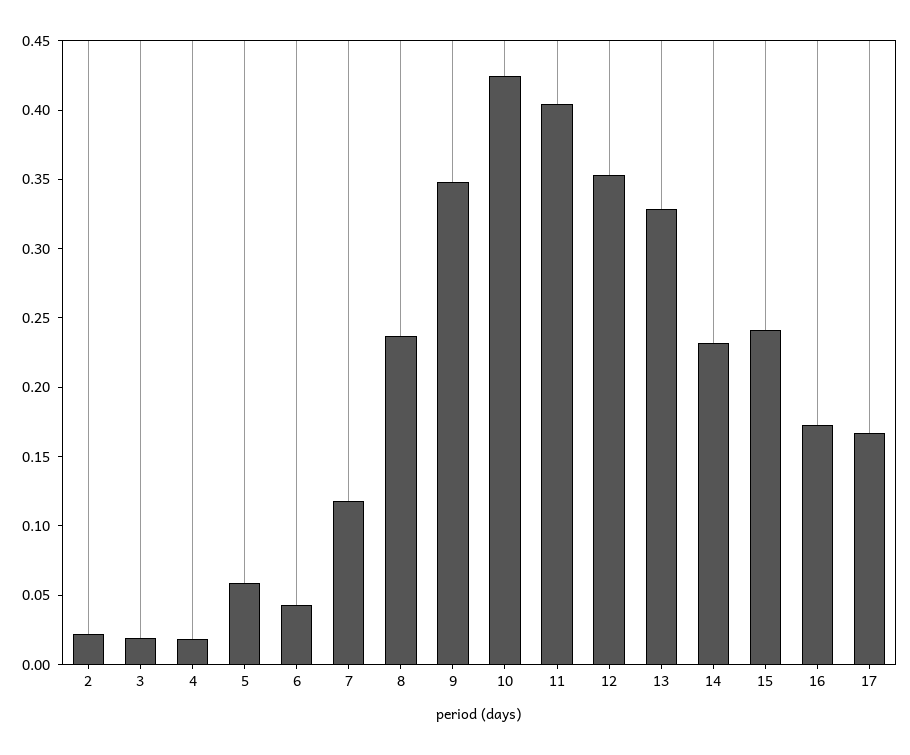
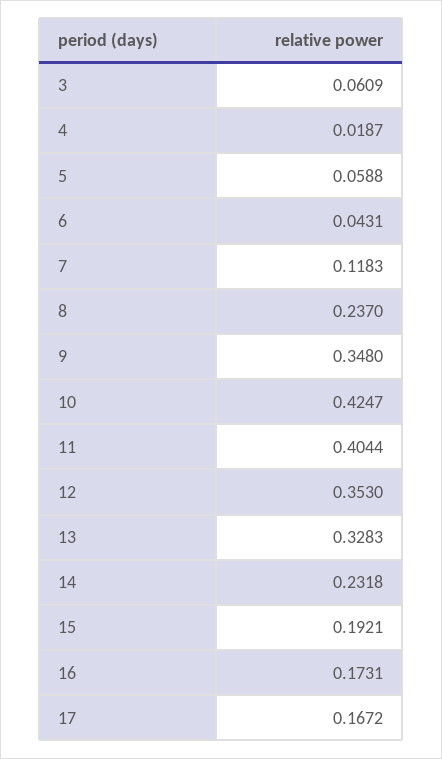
2: 0.02 -> none
3: 0.02 -> 0.0609
15: 0.24 -> 0.1921

